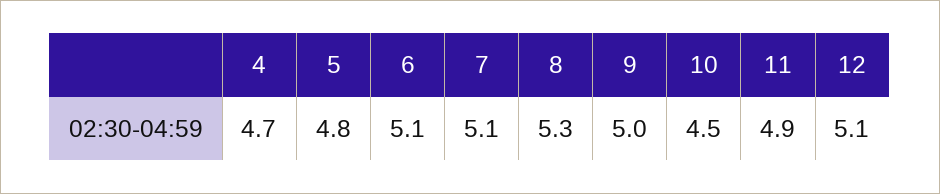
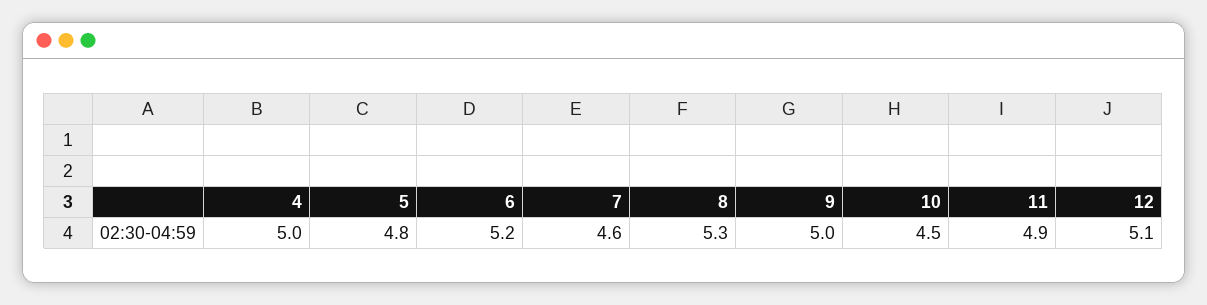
4: 4.7 -> 5
6: 5.1 -> 5.2
7: 5.1 -> 4.6

